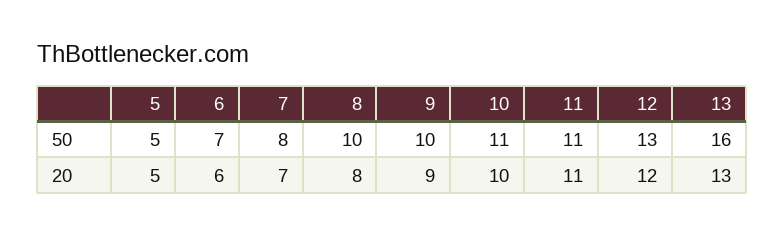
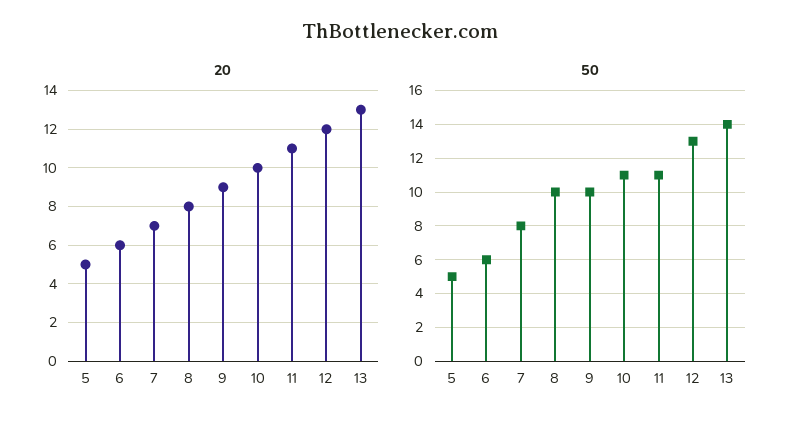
50, 6: 7 -> 6
50, 13: 16 -> 14

